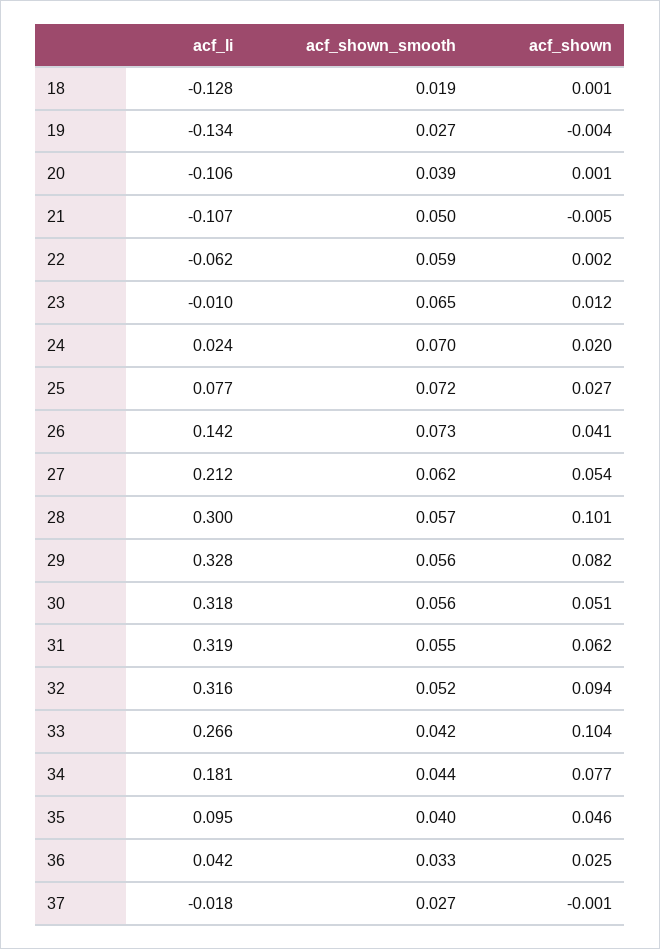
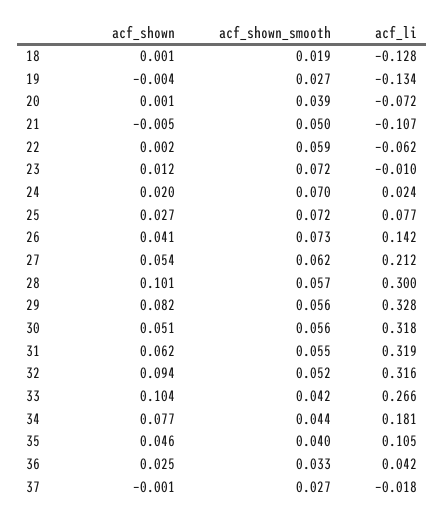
acf_li, 20: -0.106 -> -0.072
acf_shown_smooth, 23: 0.065 -> 0.072
acf_li, 35: 0.095 -> 0.105

